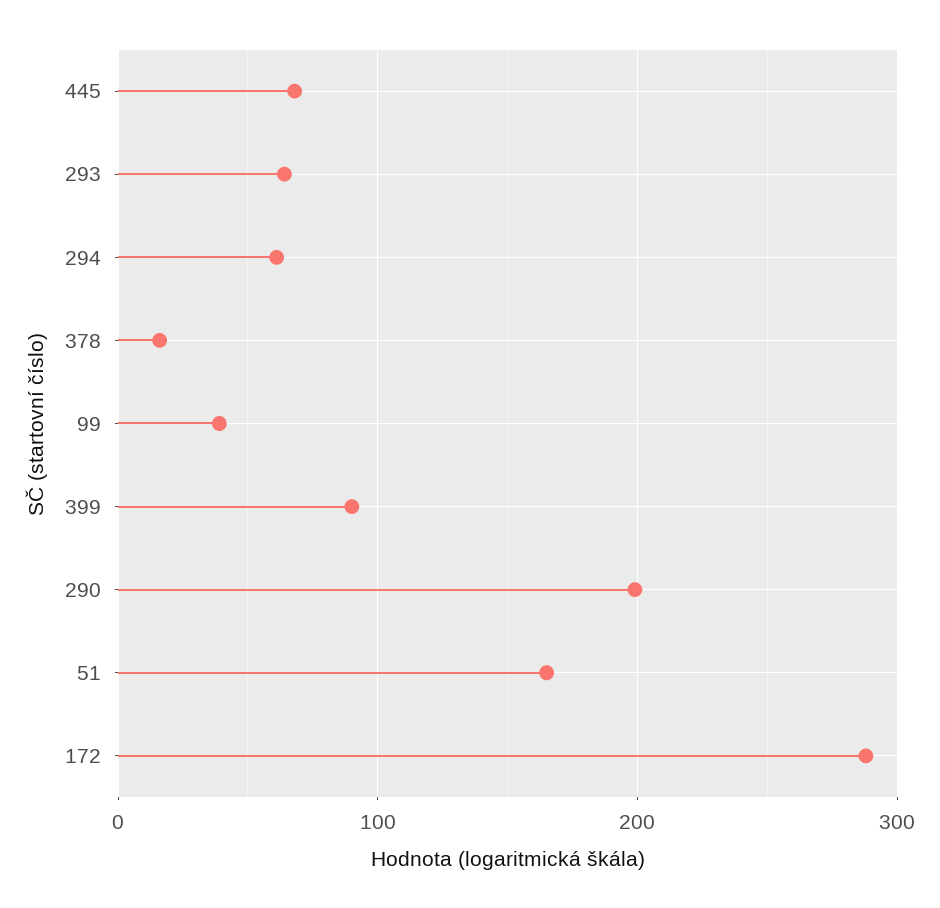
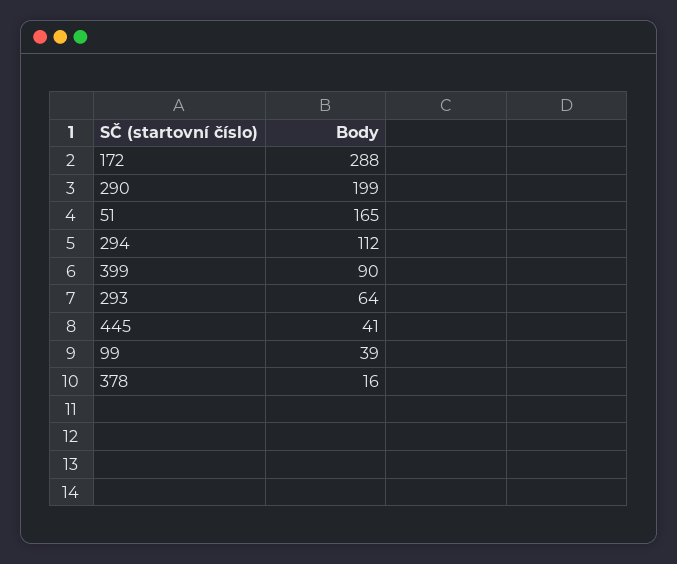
445: 70 -> 41
294: 60 -> 112

